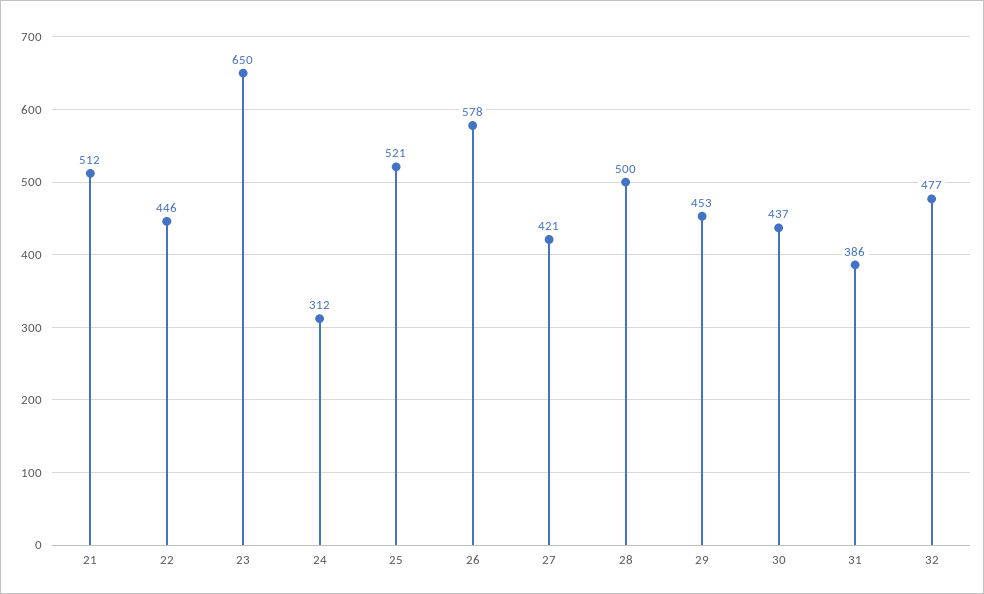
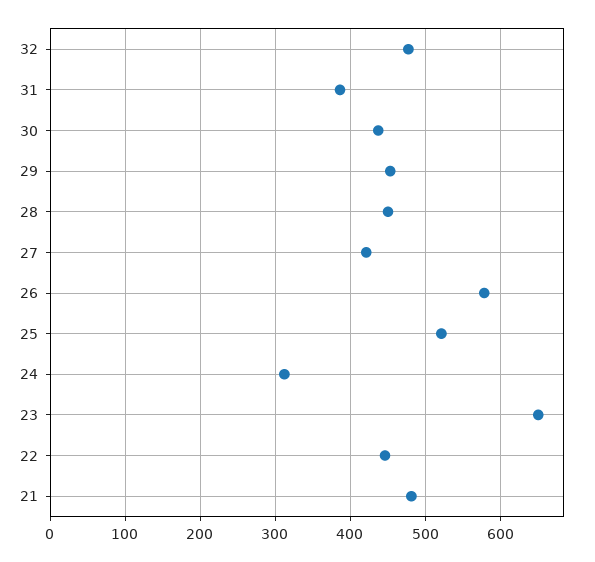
21: 512 -> 480
28: 500 -> 450

